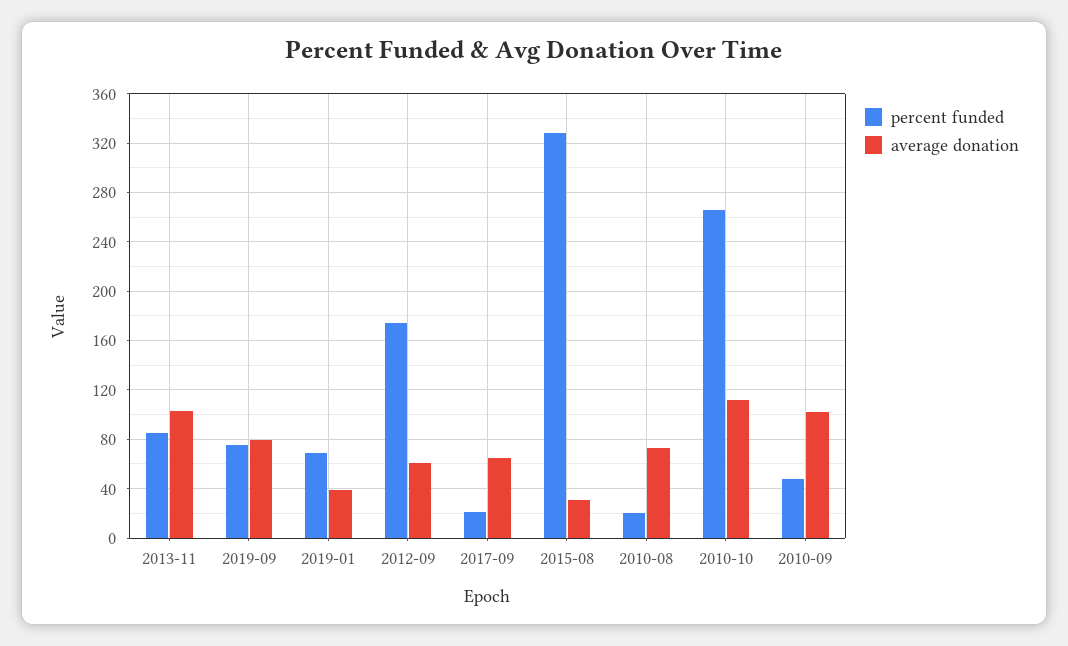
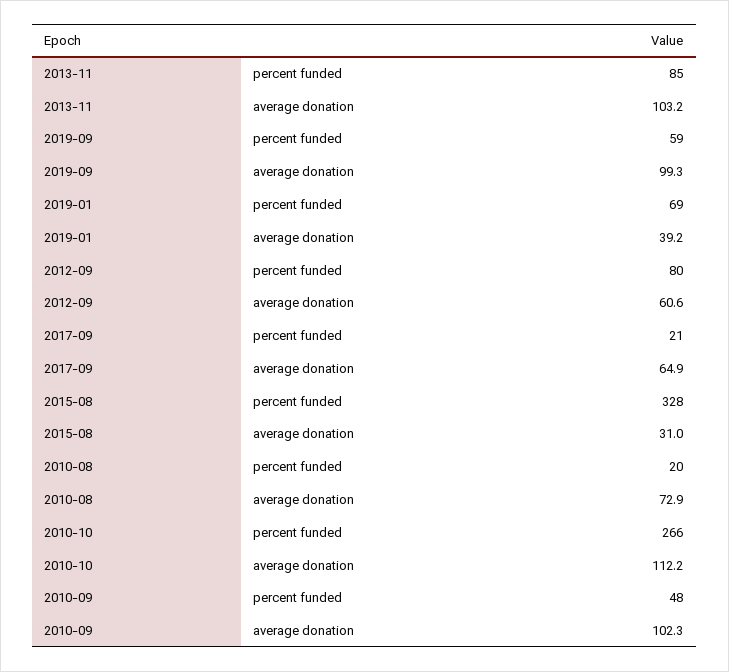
percent funded, 2019-09: 75 -> 59
average donation, 2019-09: 80 -> 99.3
percent funded, 2012-09: 175 -> 80

